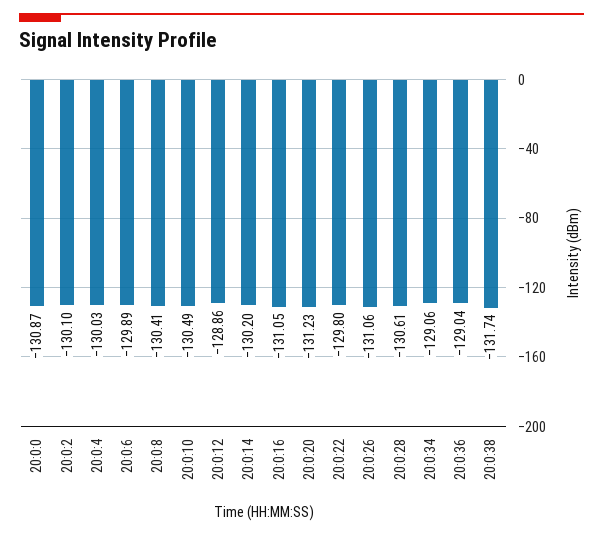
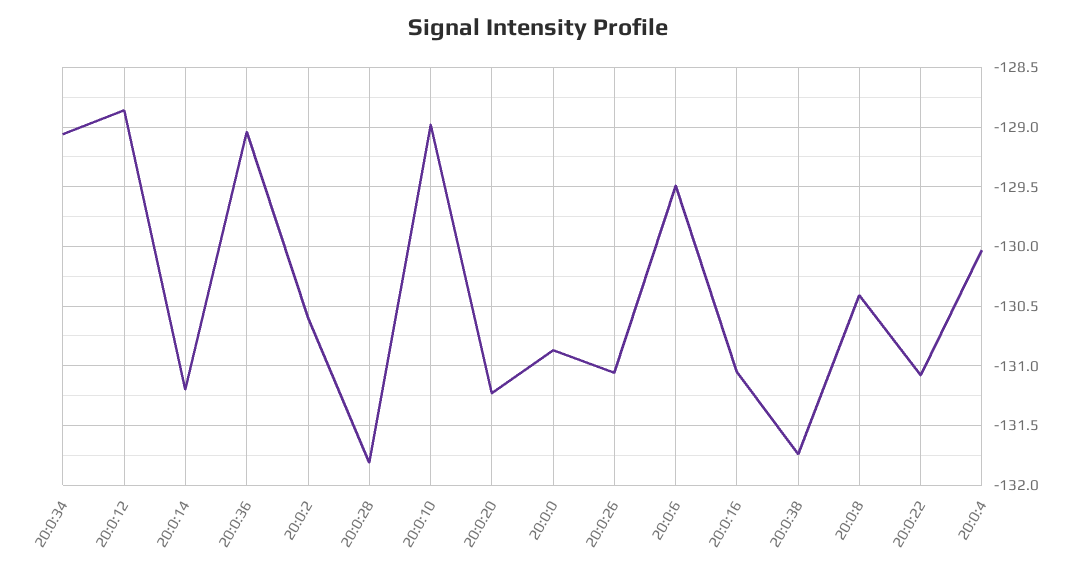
20:0:2: -130.1 -> -130.6
20:0:6: -129.89 -> -129.5
20:0:10: -130.49 -> -129
20:0:14: -130.2 -> -131.2
20:0:22: -129.8 -> -131.1
20:0:28: -130.61 -> -131.8

